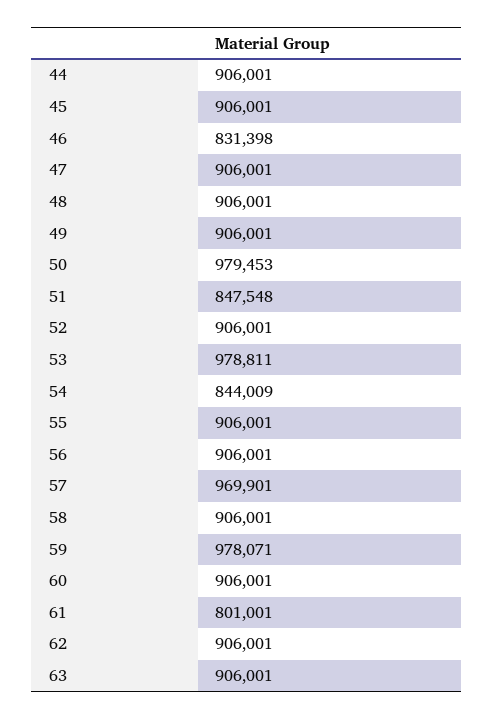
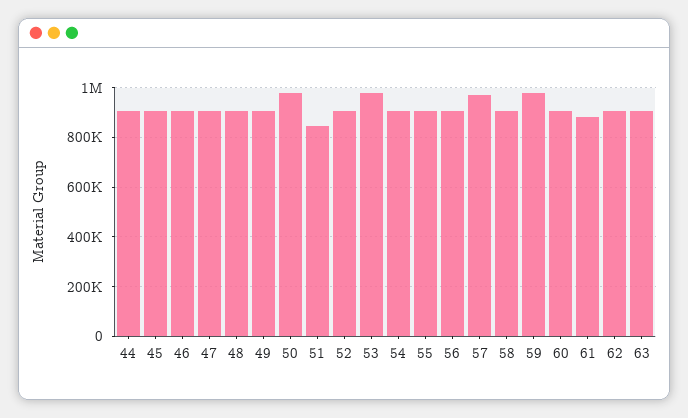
46: 831398 -> 900000
54: 844009 -> 900000
61: 801001 -> 875000

